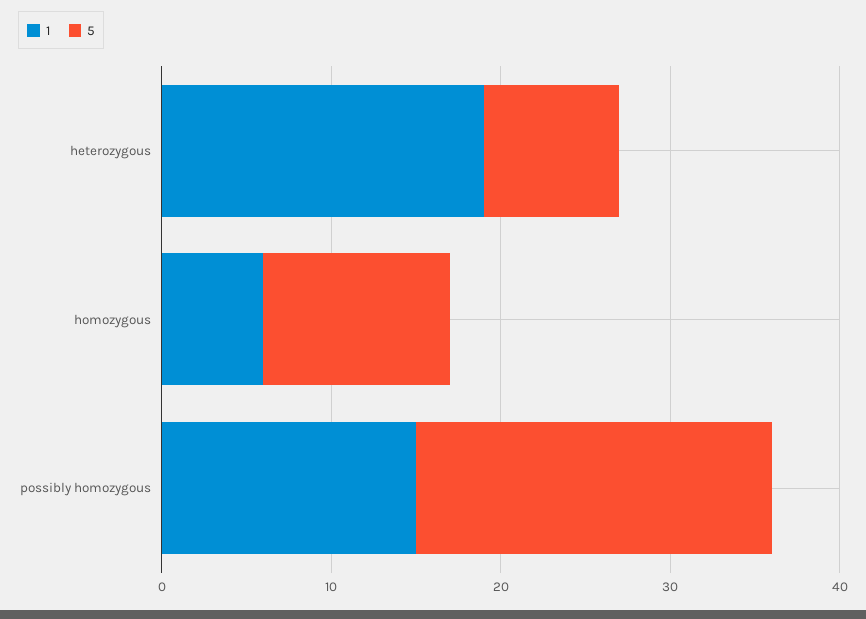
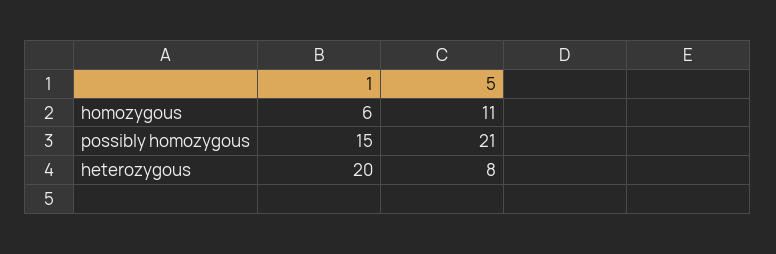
1, heterozygous: 19 -> 20

